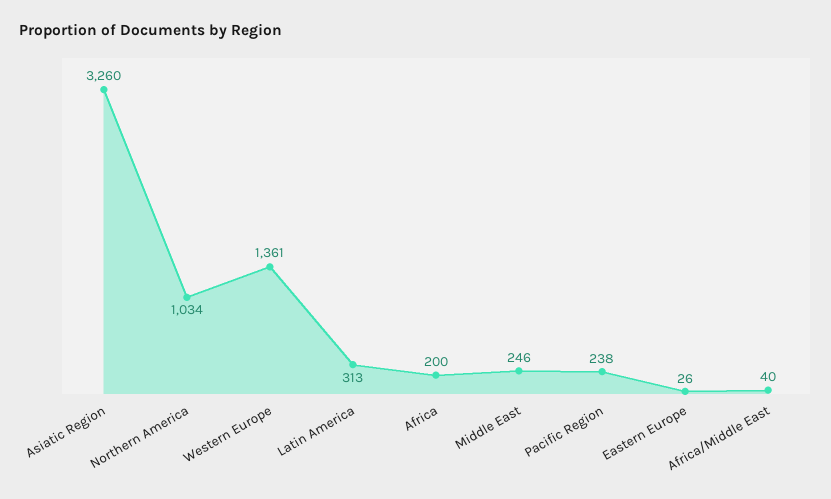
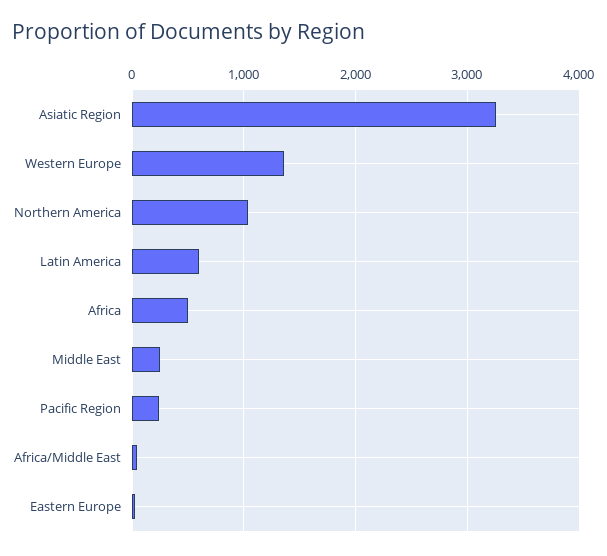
Latin America: 313 -> 600
Africa: 200 -> 500

